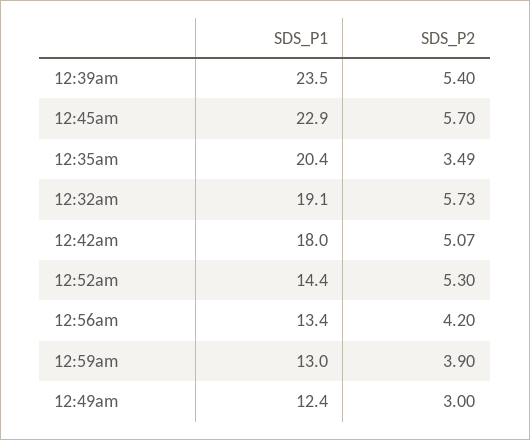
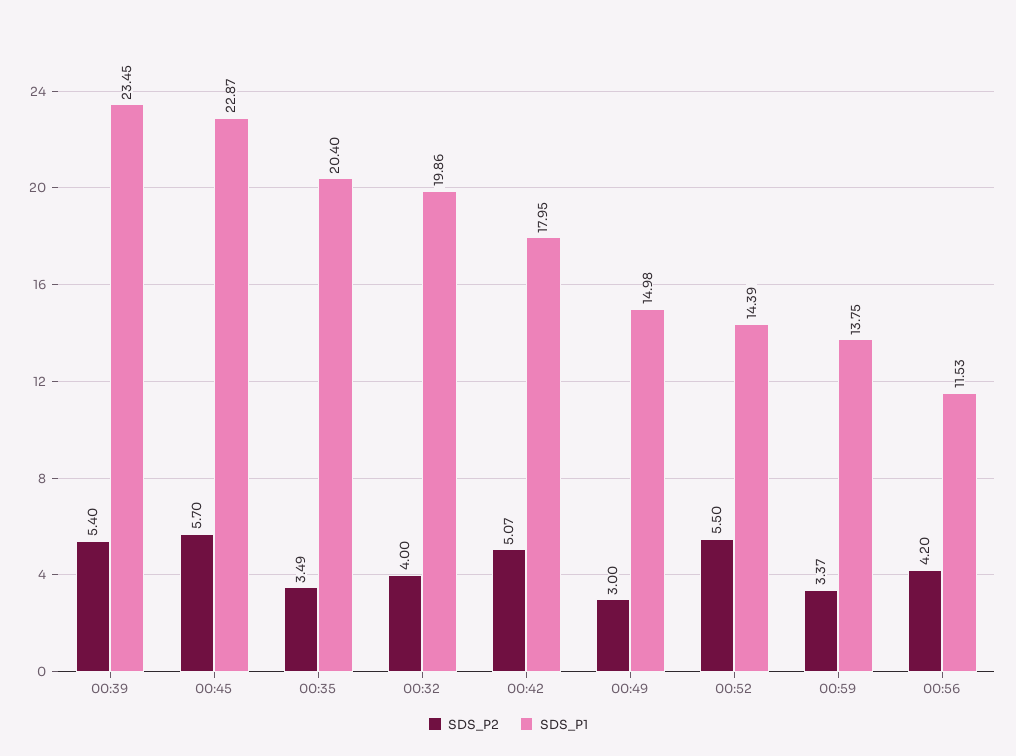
SDS_P1, 12:32am: 19.1 -> 19.86
SDS_P2, 12:32am: 5.73 -> 4
SDS_P2, 12:52am: 5.3 -> 5.5
SDS_P1, 12:56am: 13.4 -> 11.53
SDS_P1, 12:59am: 13 -> 13.75
SDS_P2, 12:59am: 3.9 -> 3.37
SDS_P1, 12:49am: 12.4 -> 14.98

